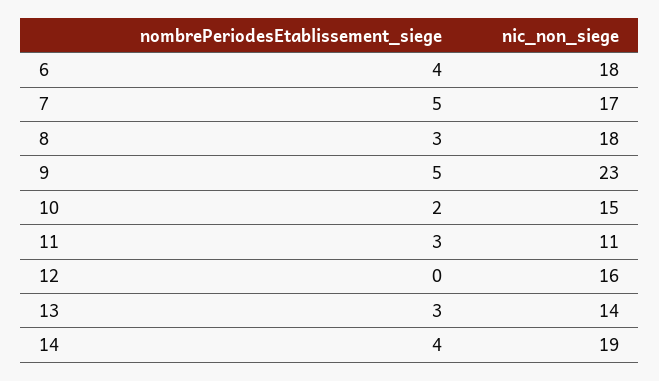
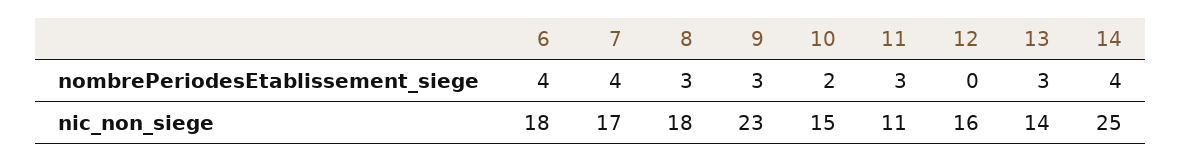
nombrePeriodesEtablissement_siege, 7: 5 -> 4
nombrePeriodesEtablissement_siege, 9: 5 -> 3
nic_non_siege, 14: 19 -> 25

